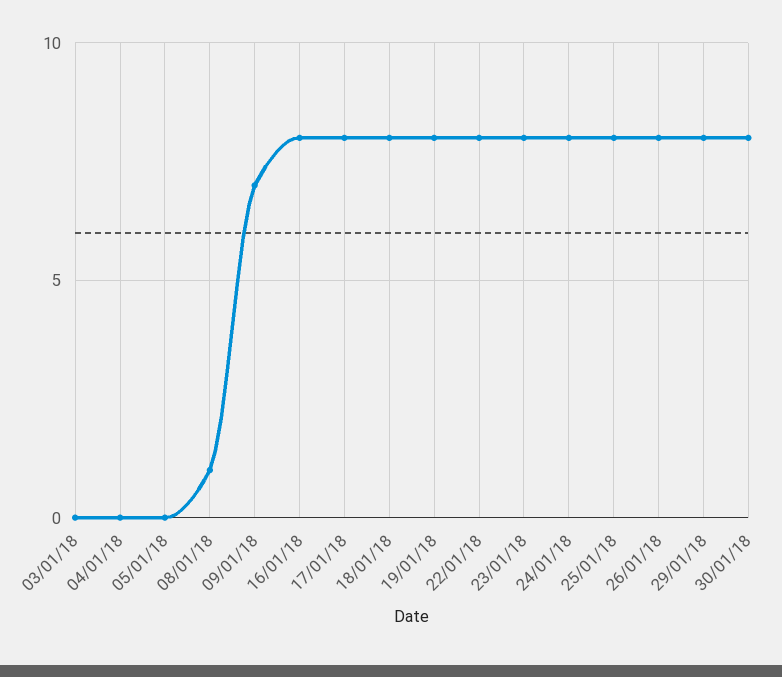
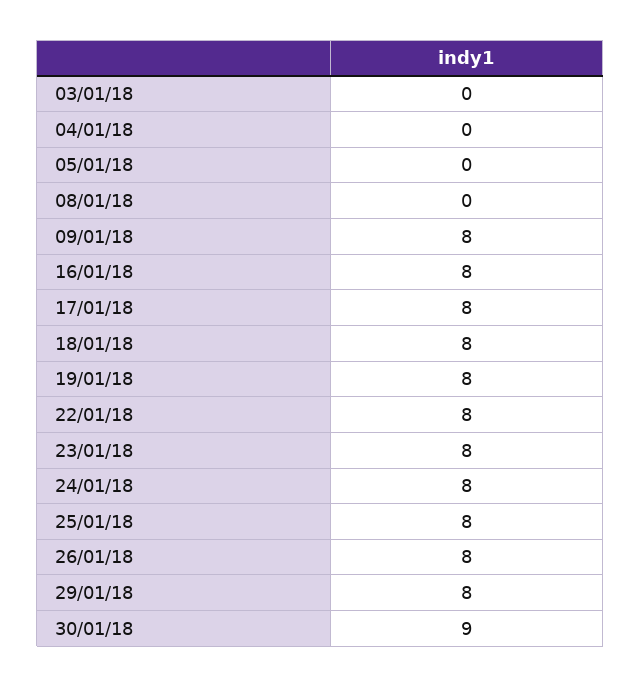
08/01/18: 1 -> 0
09/01/18: 7 -> 8
30/01/18: 8 -> 9

